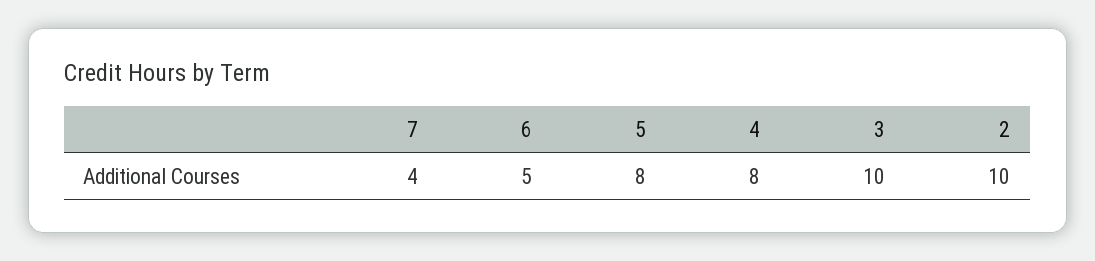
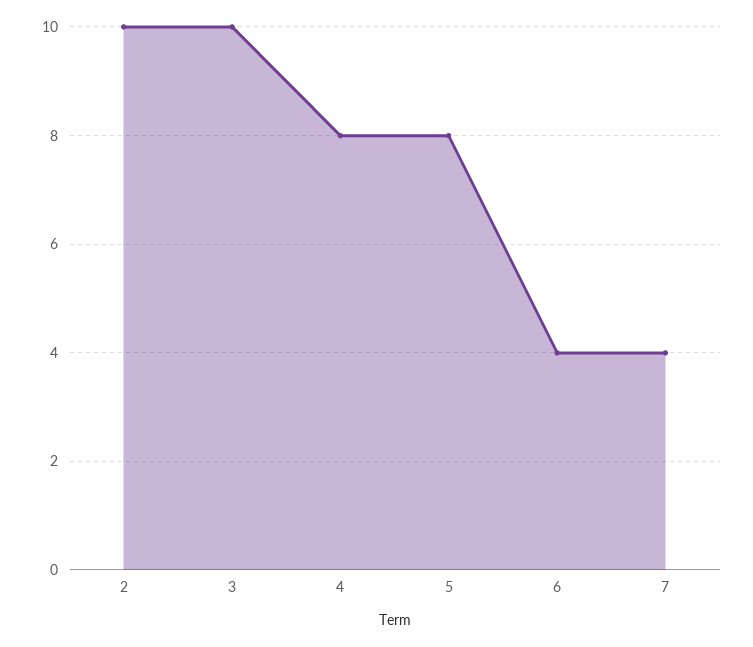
6: 5 -> 4

